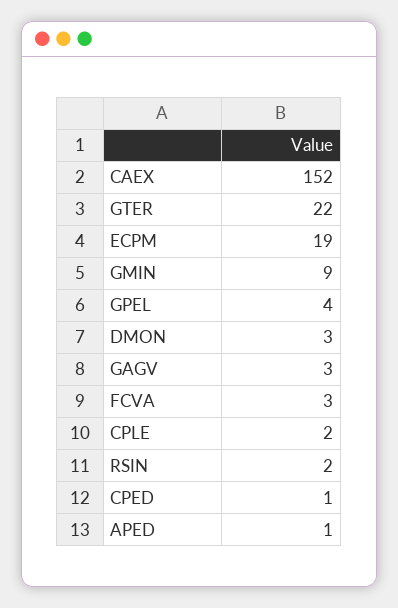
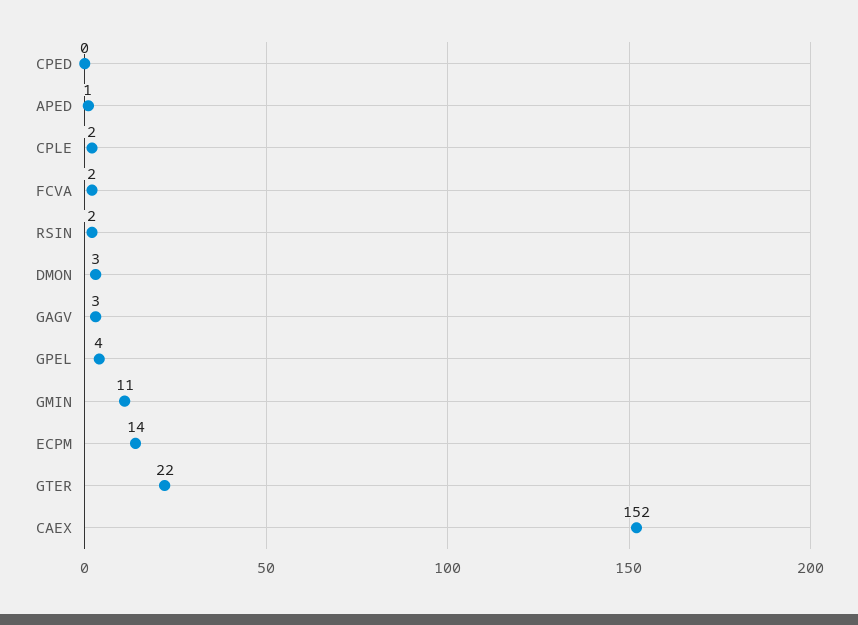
ECPM: 19 -> 14
GMIN: 9 -> 11
FCVA: 3 -> 2
CPED: 1 -> 0

